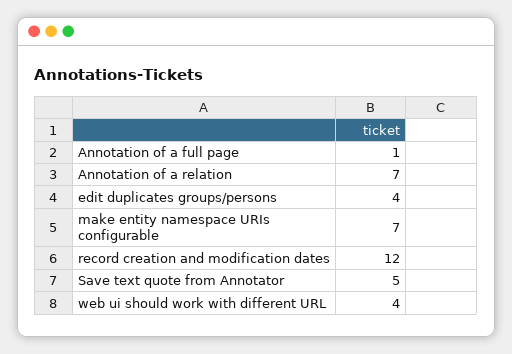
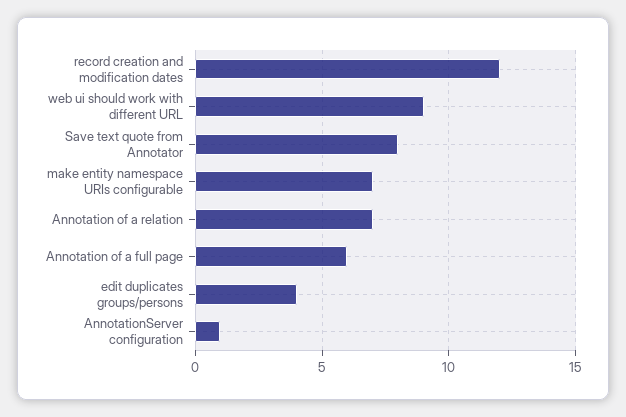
Annotation of a full page: 1 -> 6
Save text quote from Annotator: 5 -> 8
web ui should work with different URL: 4 -> 9
AnnotationServer configuration: none -> 1

